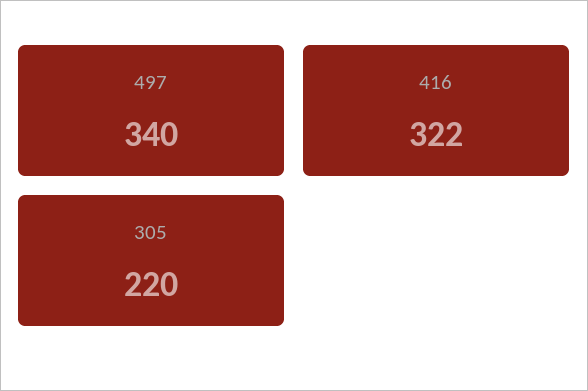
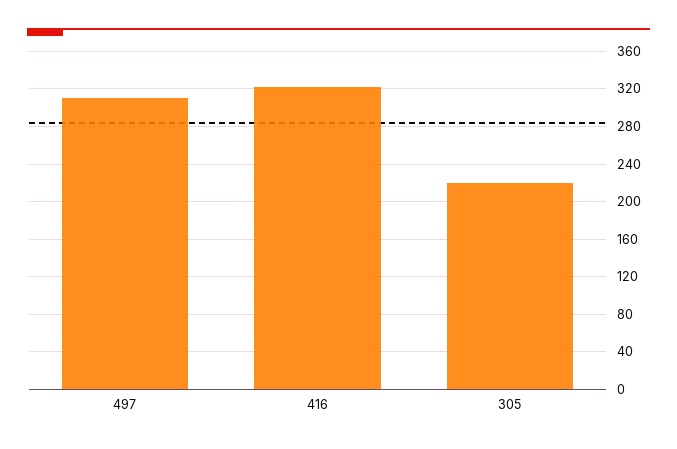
497: 340 -> 310

